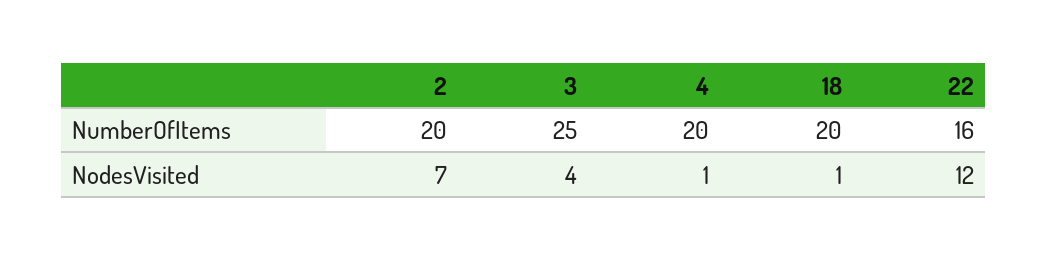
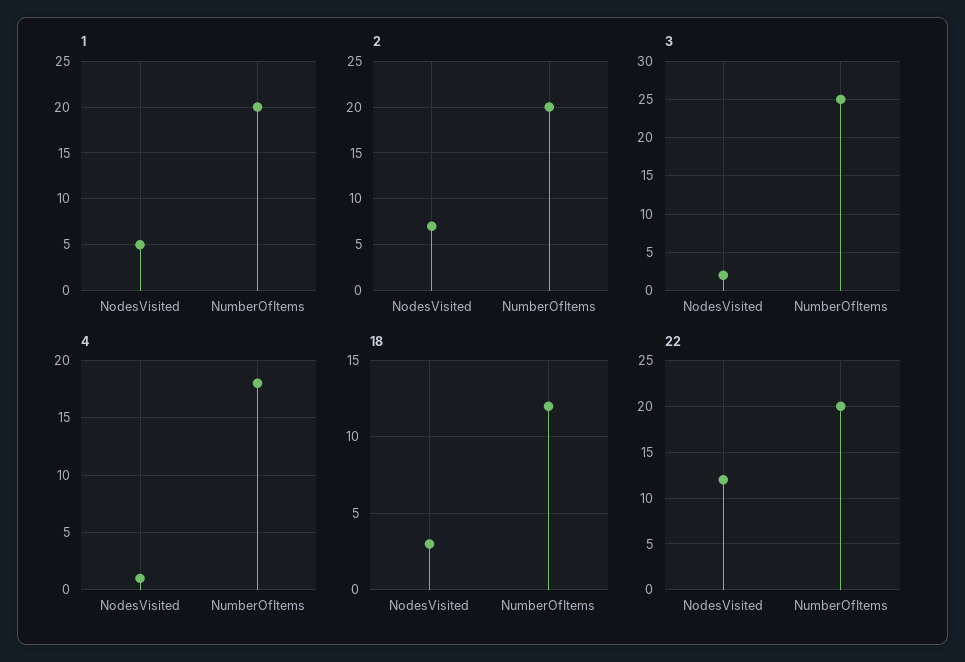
4, NumberOfItems: 20 -> 18
18, NumberOfItems: 20 -> 12
22, NumberOfItems: 16 -> 20
3, NodesVisited: 4 -> 2
18, NodesVisited: 1 -> 3
1, NodesVisited: none -> 5
1, NumberOfItems: none -> 20

